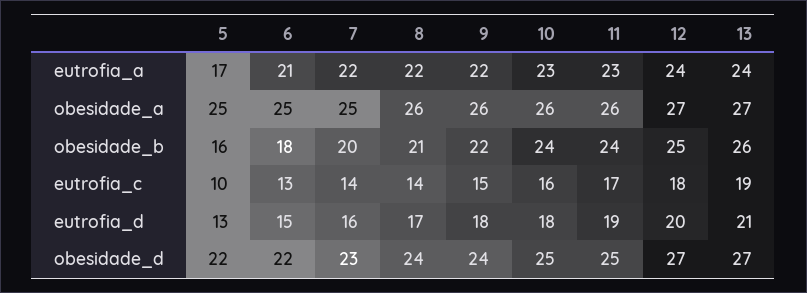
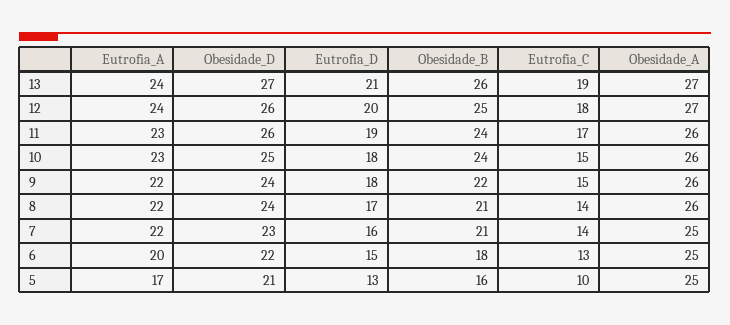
6, eutrofia_a: 21 -> 20
7, obesidade_b: 20 -> 21
10, eutrofia_c: 16 -> 15
5, obesidade_d: 22 -> 21
11, obesidade_d: 25 -> 26
12, obesidade_d: 27 -> 26

